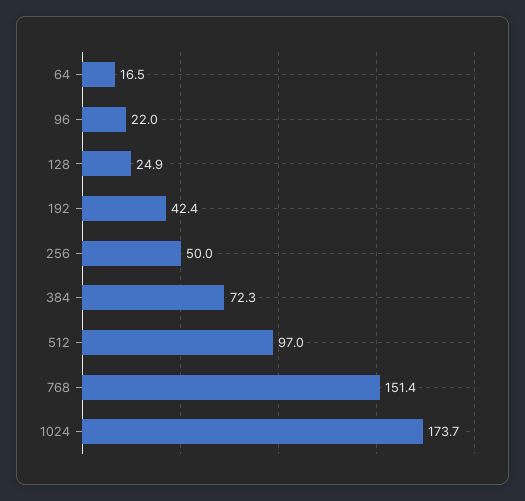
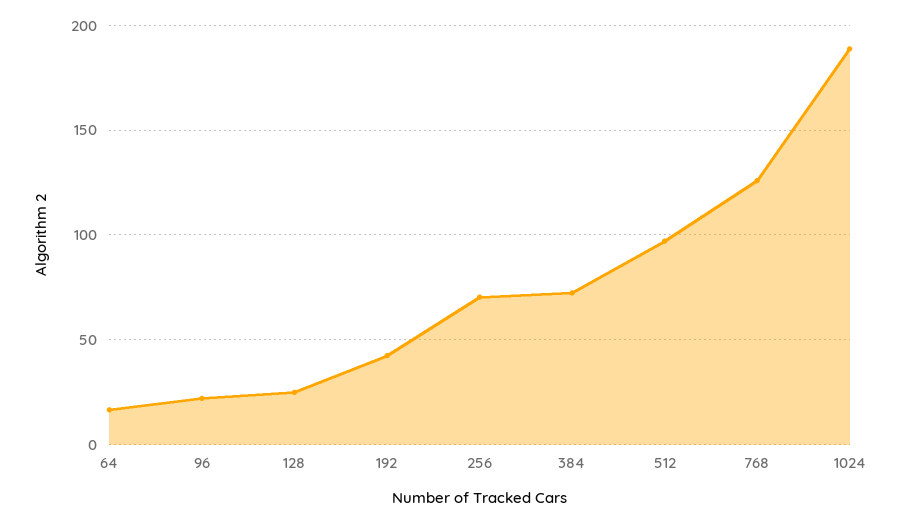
256: 50 -> 70
768: 151.4 -> 125
1024: 173.7 -> 190

